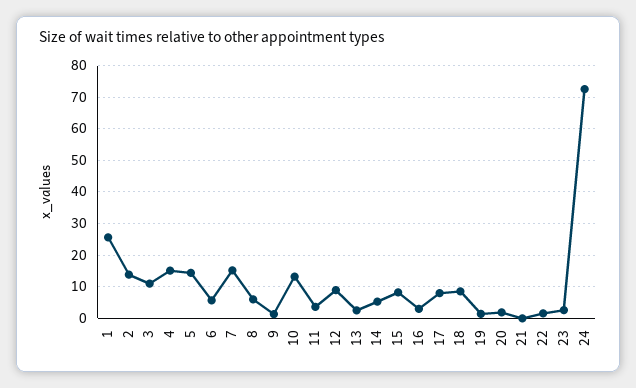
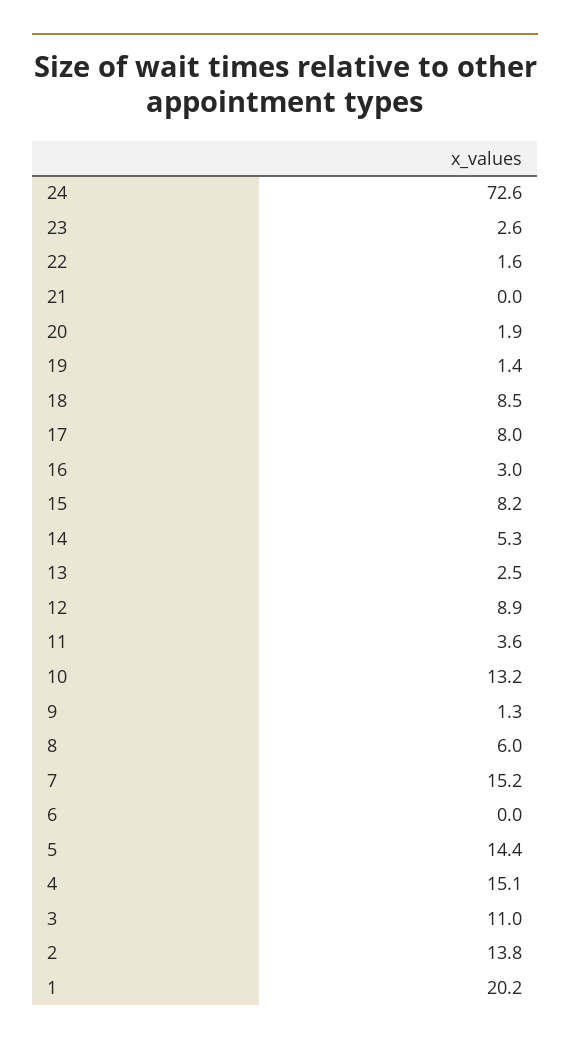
1: 26 -> 20.2
6: 6 -> 0

